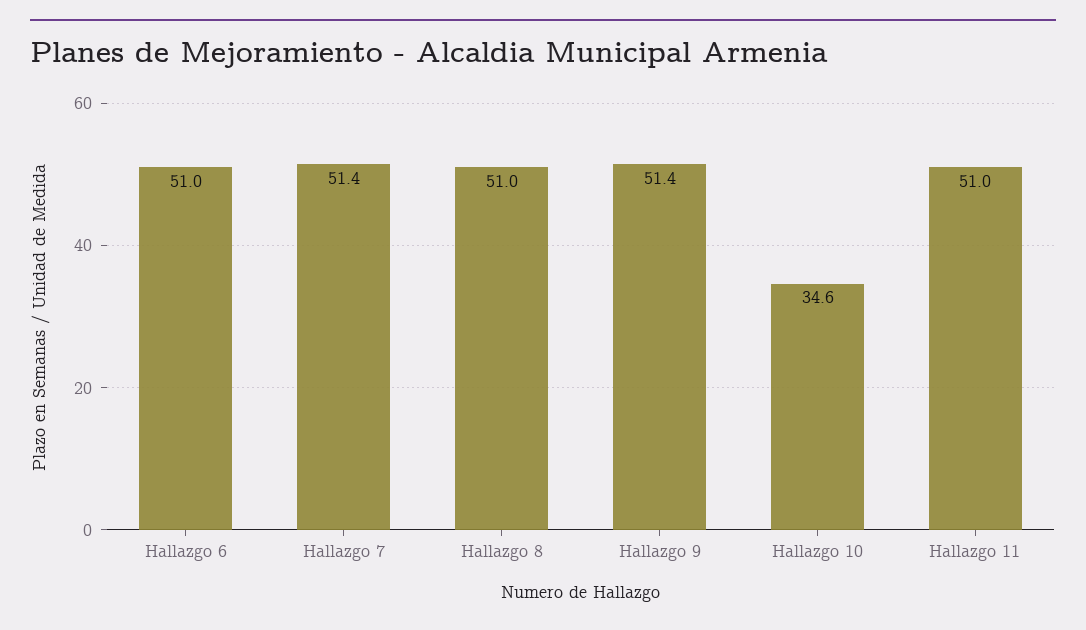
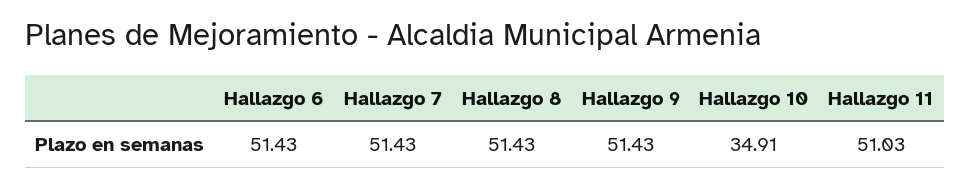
Hallazgo 6: 51 -> 51.43
Hallazgo 8: 51 -> 51.43
Hallazgo 10: 34.6 -> 34.91

